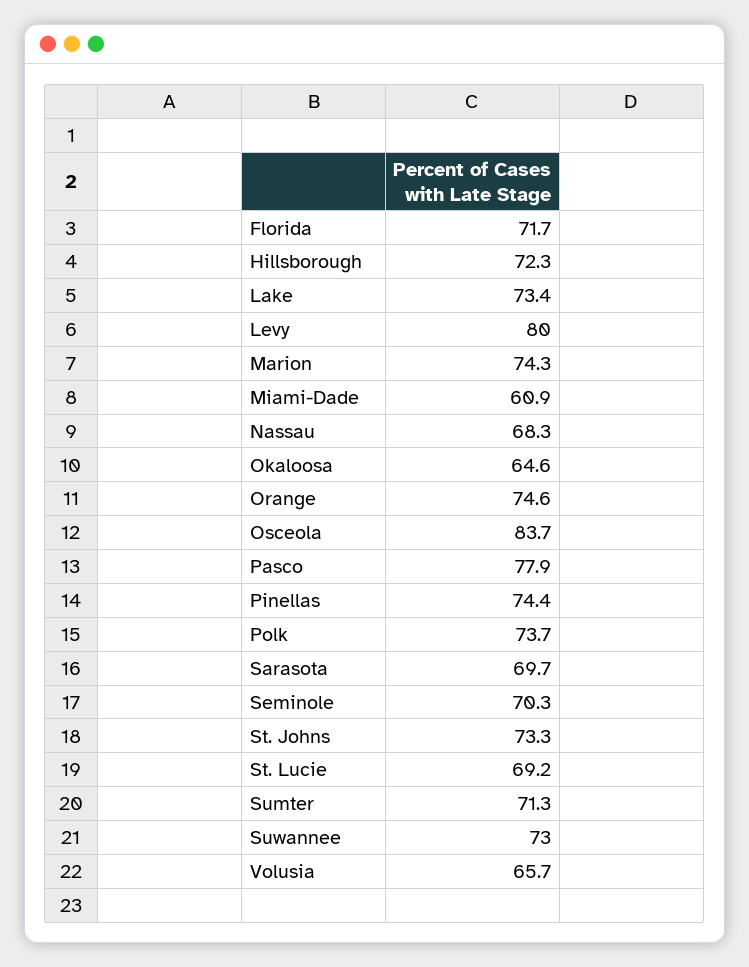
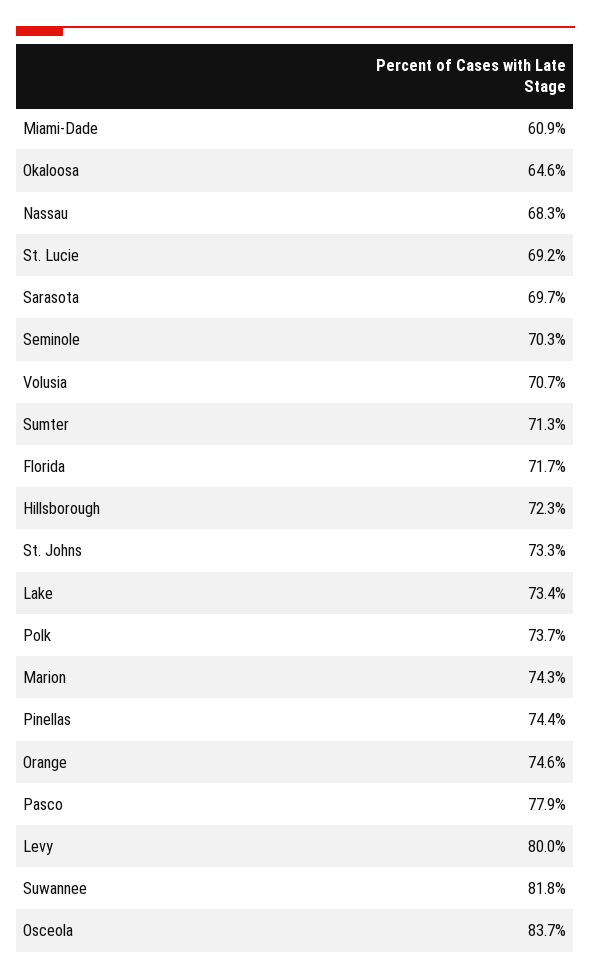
Suwannee: 73 -> 81.8
Volusia: 65.7 -> 70.7

